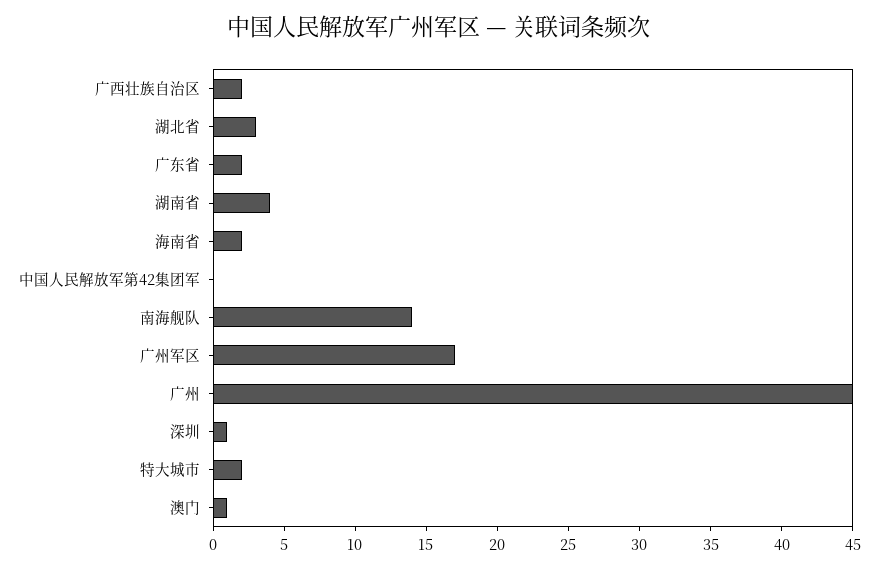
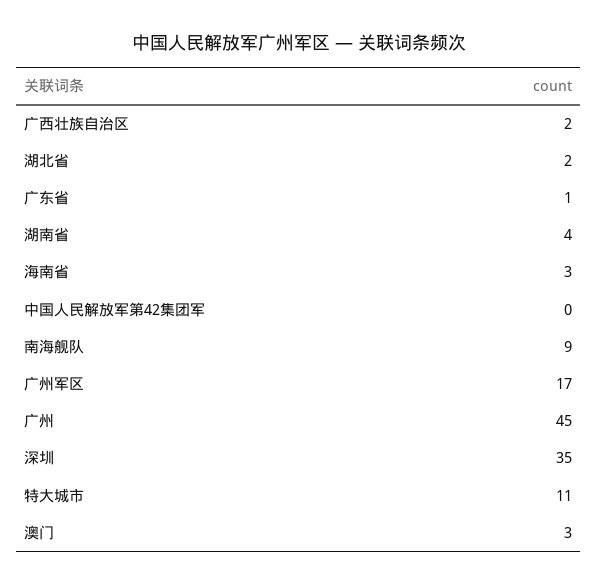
湖北省: 3 -> 2
广东省: 2 -> 1
海南省: 2 -> 3
南海舰队: 14 -> 9
深圳: 1 -> 35
特大城市: 2 -> 11
澳门: 1 -> 3

